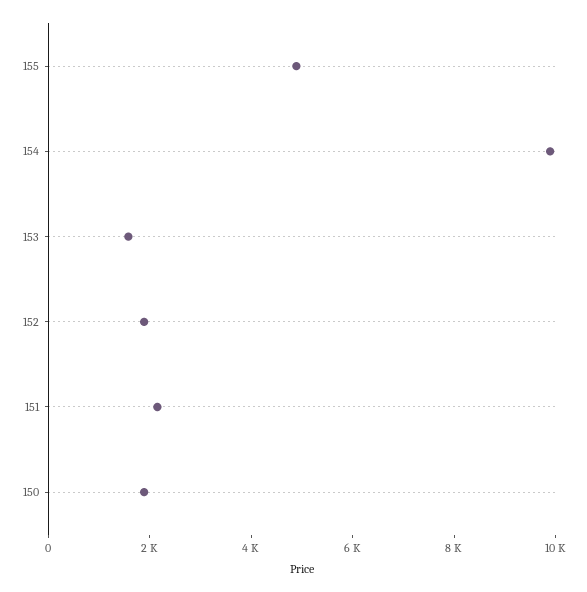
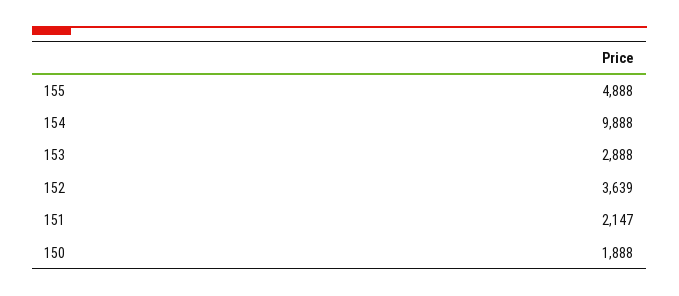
153: 1500 -> 2888
152: 2000 -> 3639

